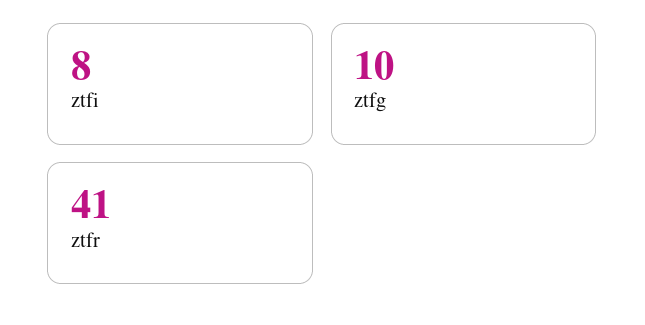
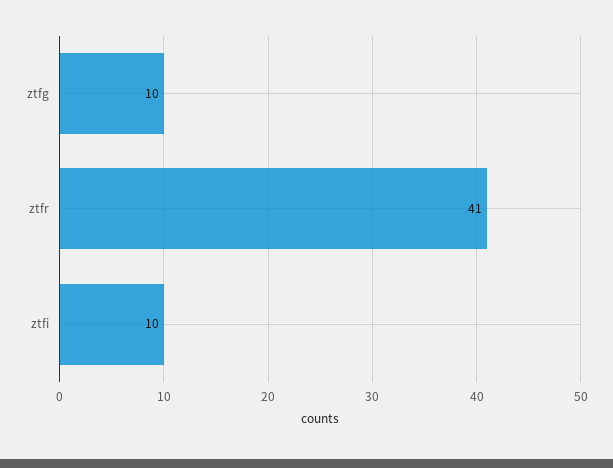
ztfi: 8 -> 10

